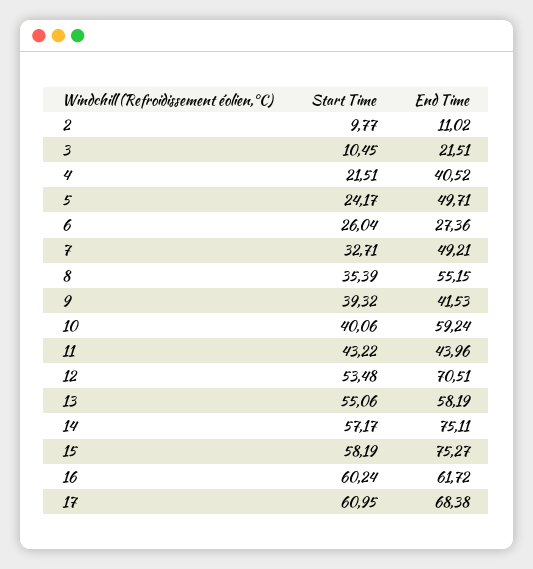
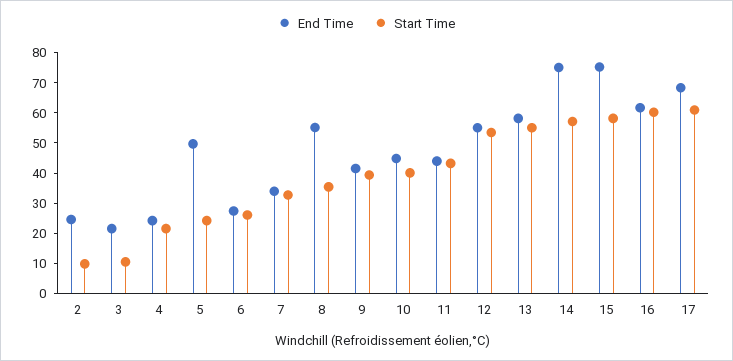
End Time, 2: 11.02 -> 25
End Time, 4: 40.52 -> 25
End Time, 7: 49.21 -> 35
End Time, 10: 59.24 -> 45
End Time, 12: 70.51 -> 55

